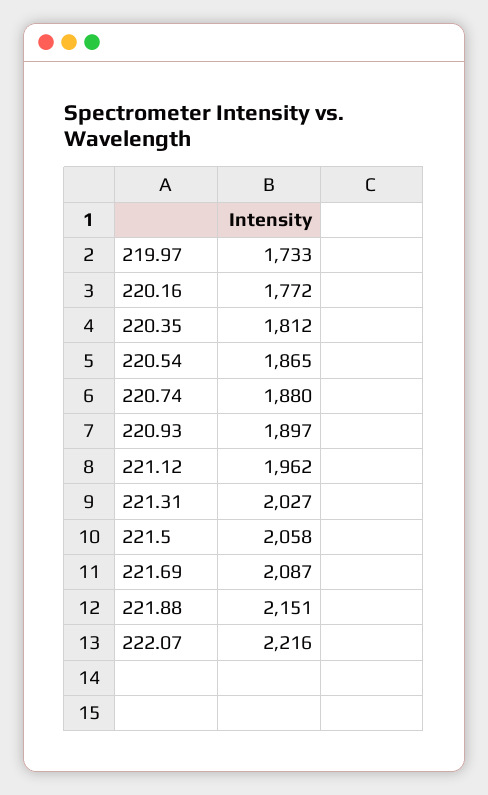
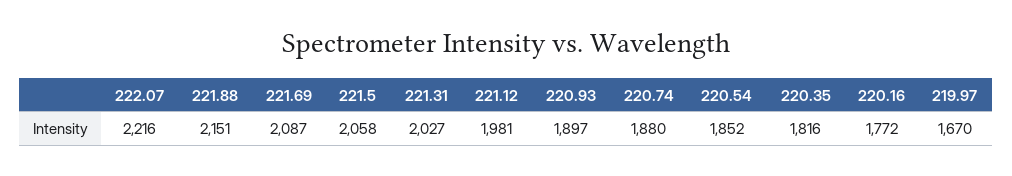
219.97: 1733 -> 1670
220.35: 1812 -> 1816
220.54: 1865 -> 1852
221.12: 1962 -> 1981

